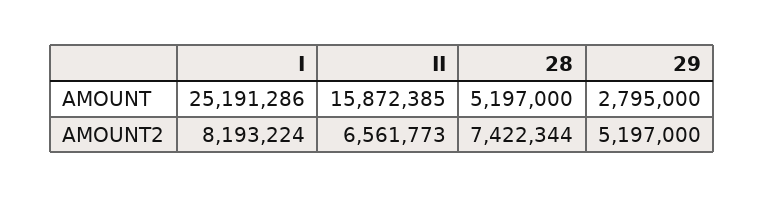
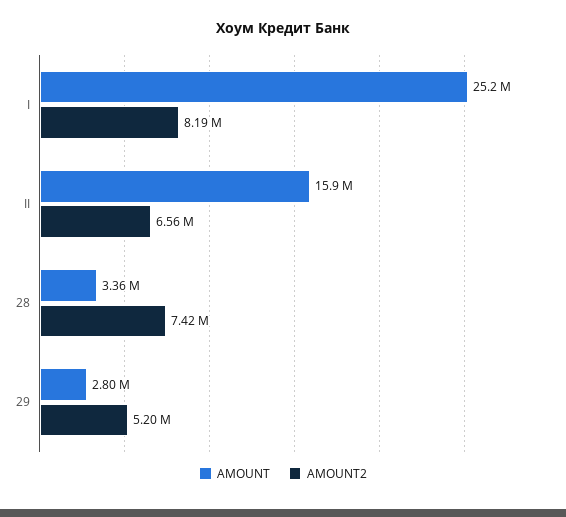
AMOUNT, 28: 5197000 -> 3360000

